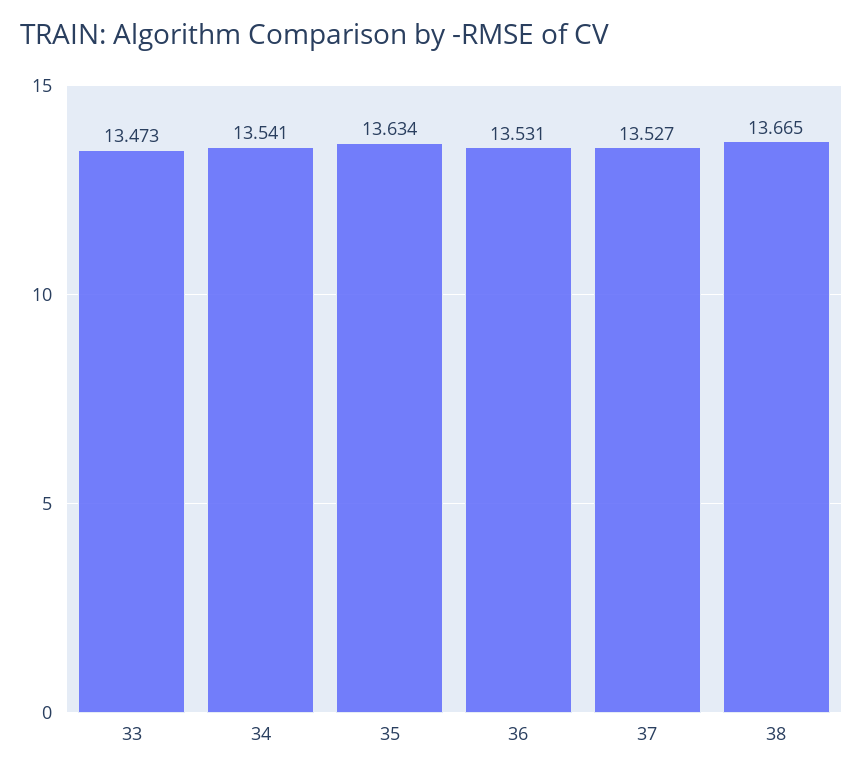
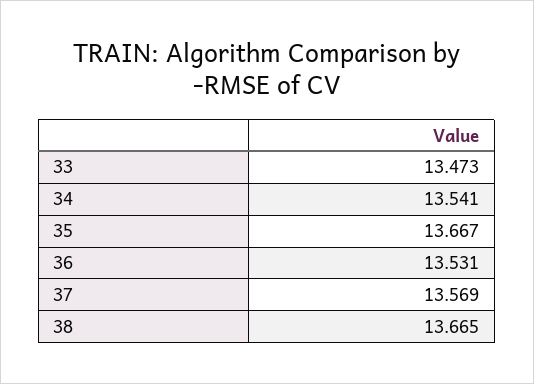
35: 13.634 -> 13.667
37: 13.527 -> 13.569

